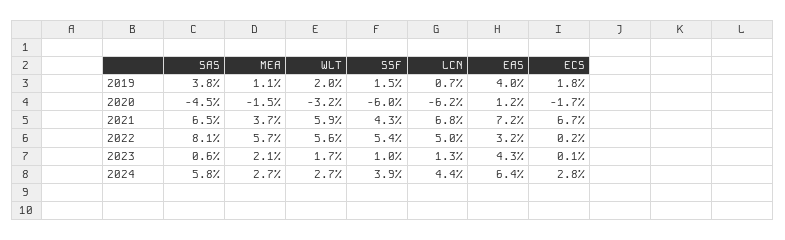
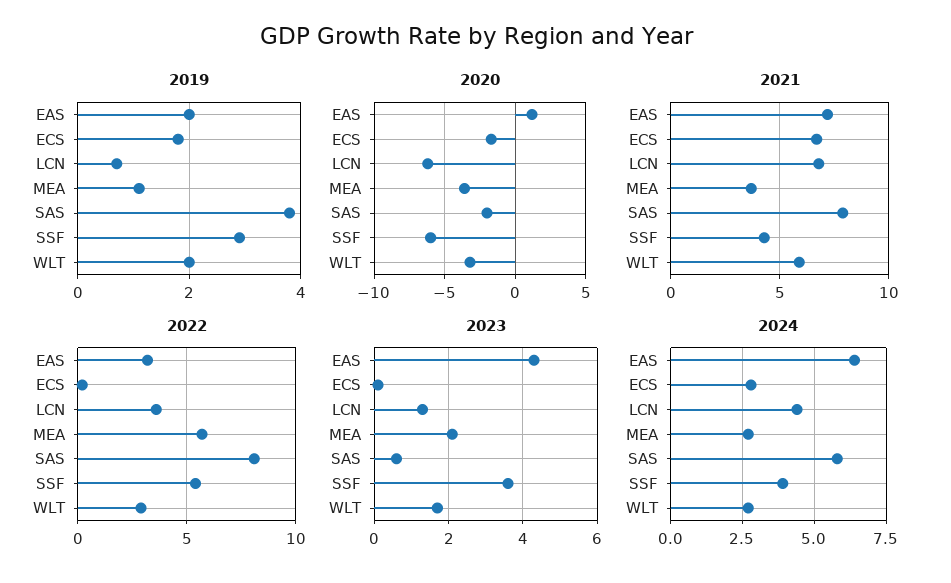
2019, SSF: 1.5 -> 3
2019, EAS: 4 -> 2
2020, SAS: -4.5 -> -2
2020, MEA: -1.5 -> -3.5
2021, SAS: 6.5 -> 8
2022, WLT: 5.6 -> 3
2022, LCN: 5 -> 3.5
2023, SSF: 1 -> 3.5

